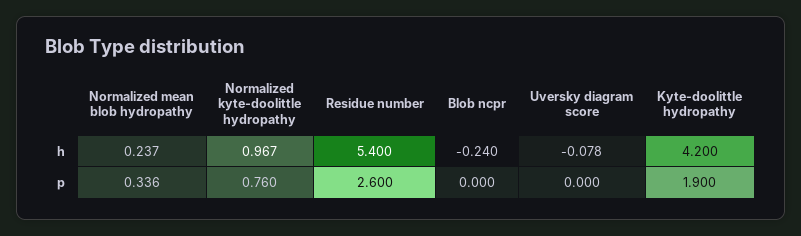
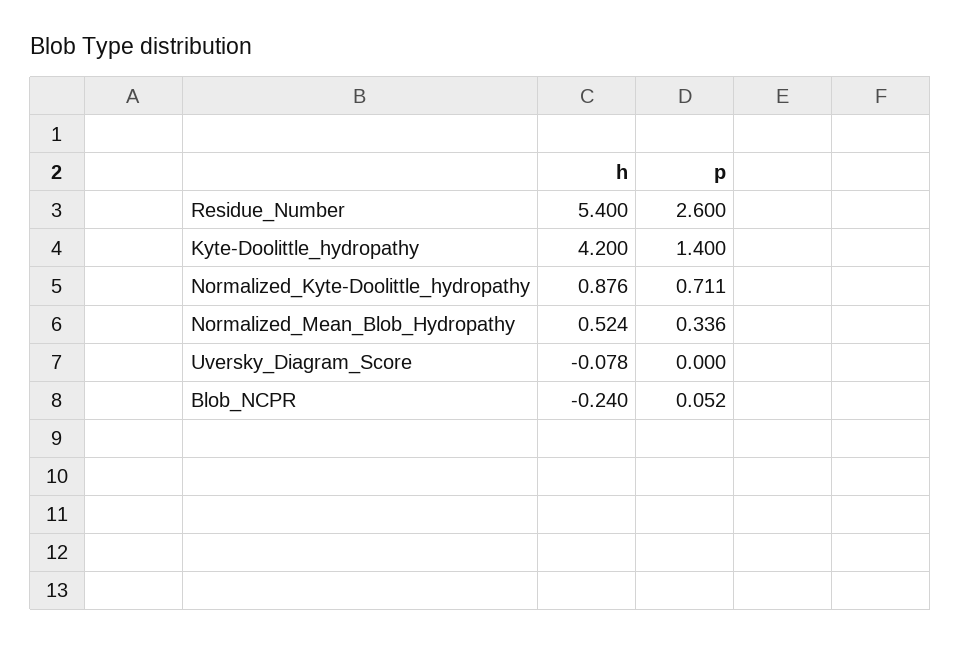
Normalized mean blob hydropathy, h: 0.237 -> 0.524
Normalized kyte-doolittle hydropathy, h: 0.967 -> 0.876
Normalized kyte-doolittle hydropathy, p: 0.76 -> 0.711
Blob ncpr, p: 0 -> 0.052
Kyte-doolittle hydropathy, p: 1.9 -> 1.4

